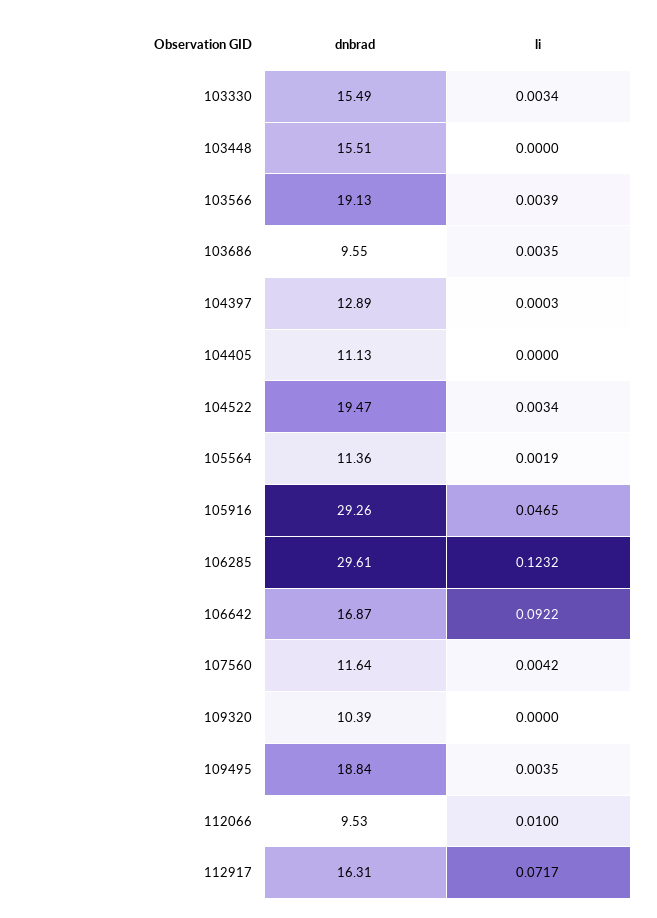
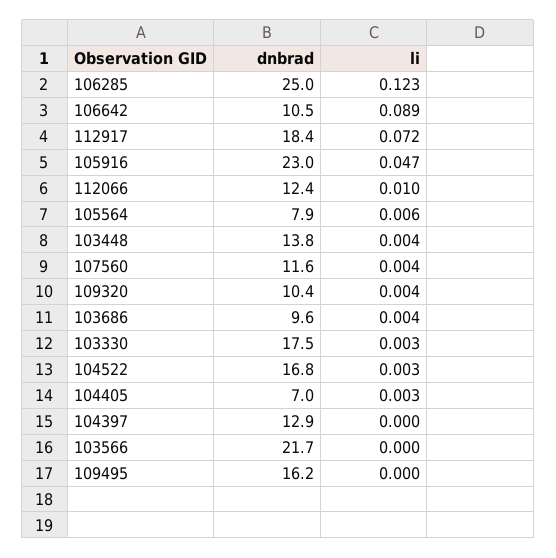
dnbrad, 103330: 15.49 -> 17.5
dnbrad, 103448: 15.51 -> 13.8
li, 103448: 0 -> 0.004
dnbrad, 103566: 19.13 -> 21.7
li, 103566: 0.0039 -> 0
dnbrad, 104405: 11.13 -> 7
li, 104405: 0 -> 0.003
dnbrad, 104522: 19.47 -> 16.8
dnbrad, 105564: 11.36 -> 7.9
li, 105564: 0.0019 -> 0.006
dnbrad, 105916: 29.26 -> 23
dnbrad, 106285: 29.61 -> 25
dnbrad, 106642: 16.87 -> 10.5
li, 106642: 0.0922 -> 0.089
li, 109320: 0 -> 0.004
dnbrad, 109495: 18.84 -> 16.2
li, 109495: 0.0035 -> 0
dnbrad, 112066: 9.53 -> 12.4
dnbrad, 112917: 16.31 -> 18.4

